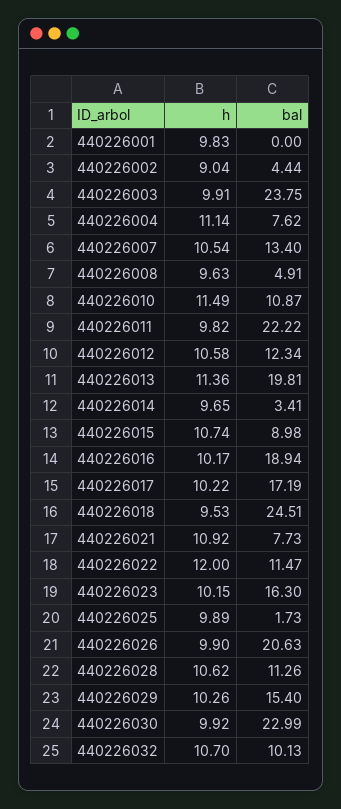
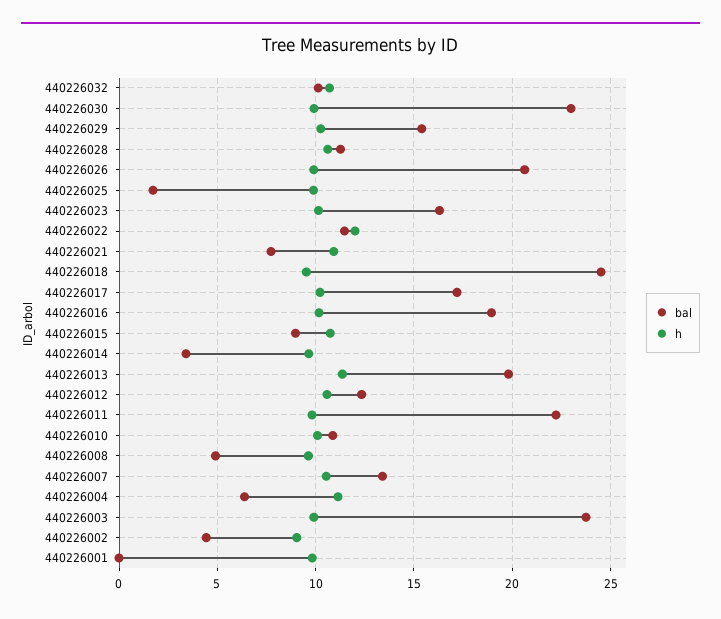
bal, 440226004: 7.62 -> 6.5
h, 440226010: 11.49 -> 10

